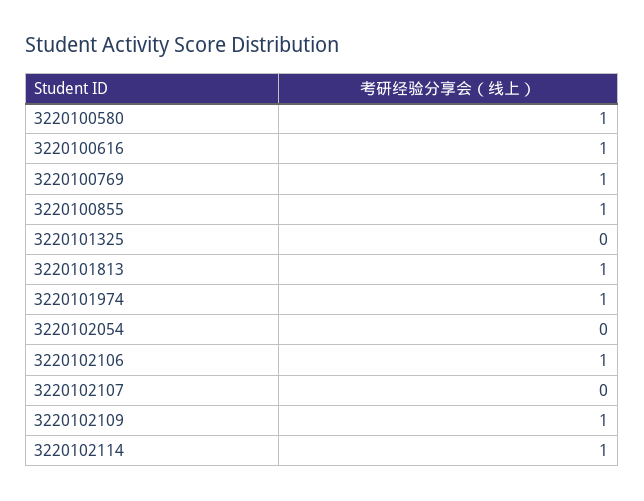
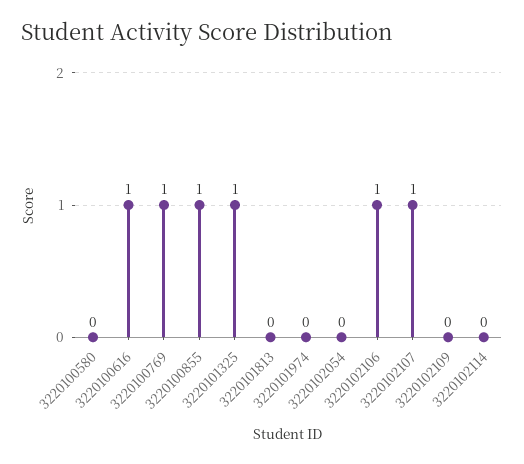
3220100580: 1 -> 0
3220101325: 0 -> 1
3220101813: 1 -> 0
3220101974: 1 -> 0
3220102107: 0 -> 1
3220102109: 1 -> 0
3220102114: 1 -> 0

